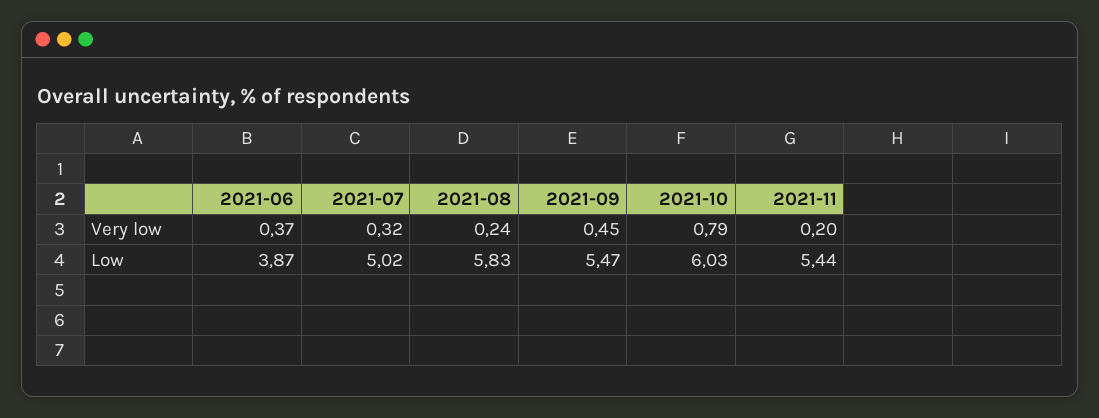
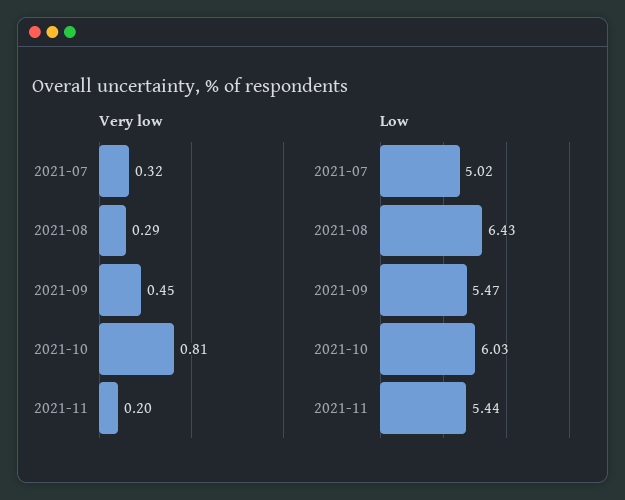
Very low, 2021-06: 0.37 -> none
Very low, 2021-08: 0.24 -> 0.29
Very low, 2021-10: 0.79 -> 0.81
Low, 2021-06: 3.87 -> none
Low, 2021-08: 5.83 -> 6.43

